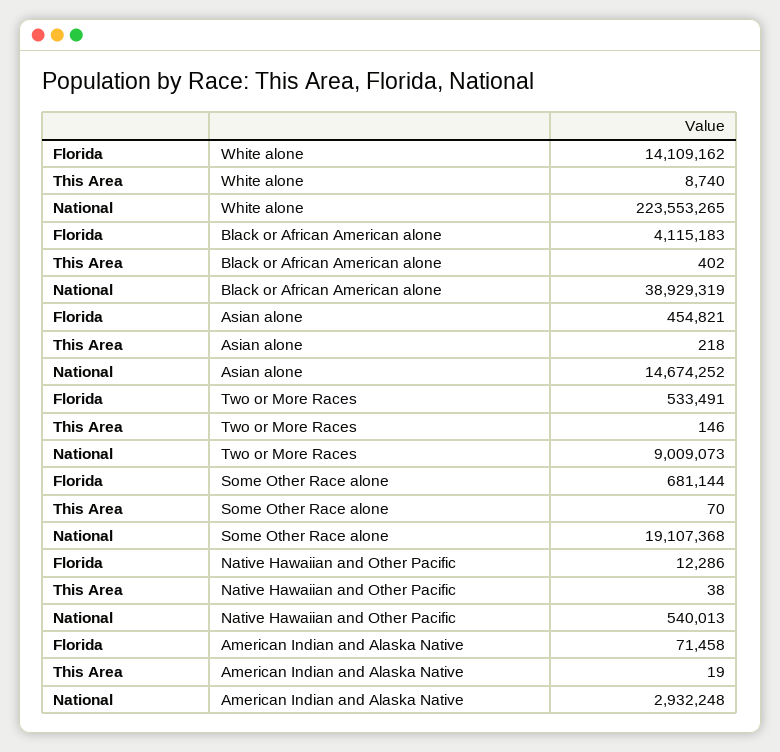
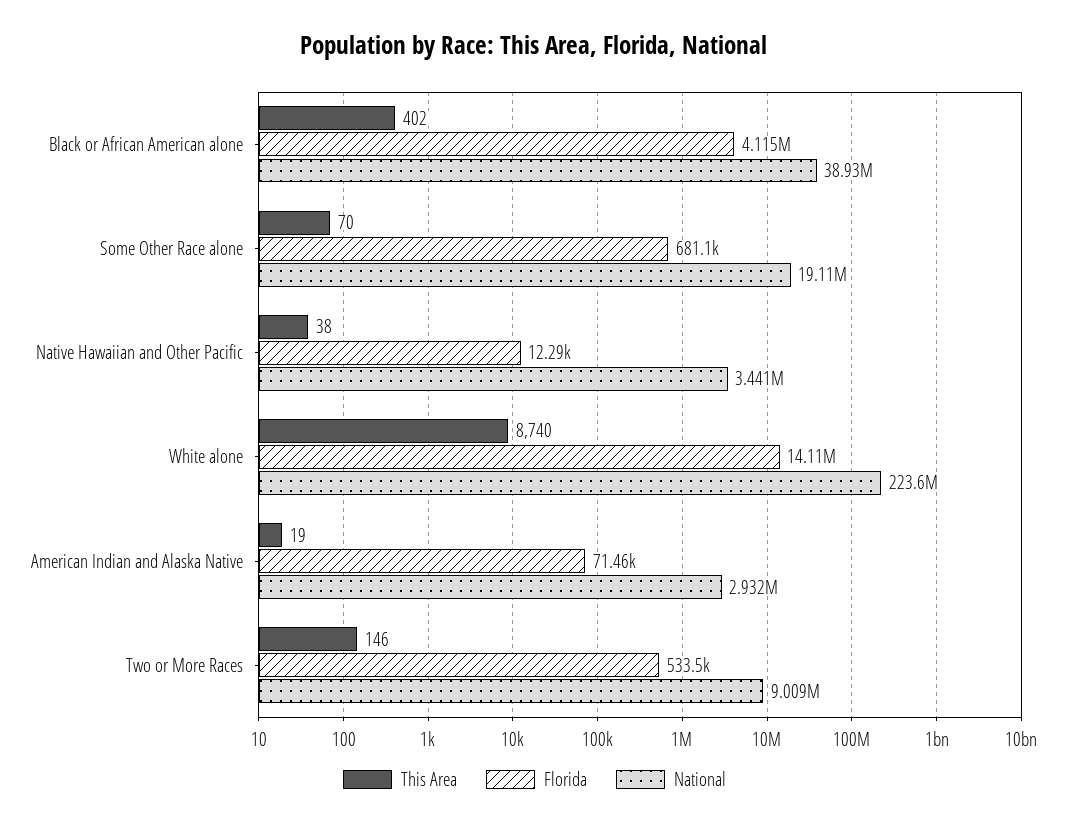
Florida, Asian alone: 454821 -> none
This Area, Asian alone: 218 -> none
National, Asian alone: 14674252 -> none
National, Native Hawaiian and Other Pacific: 540013 -> 3441000

